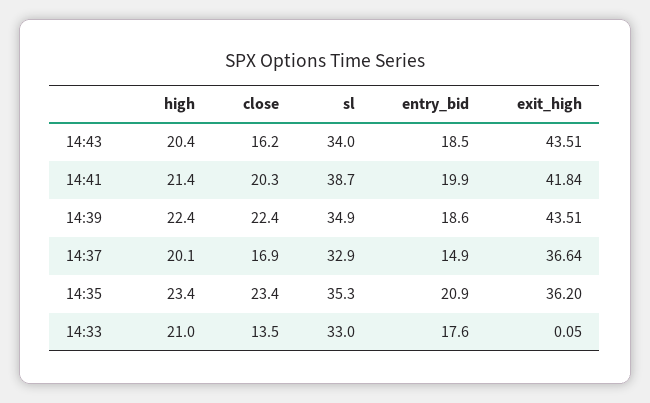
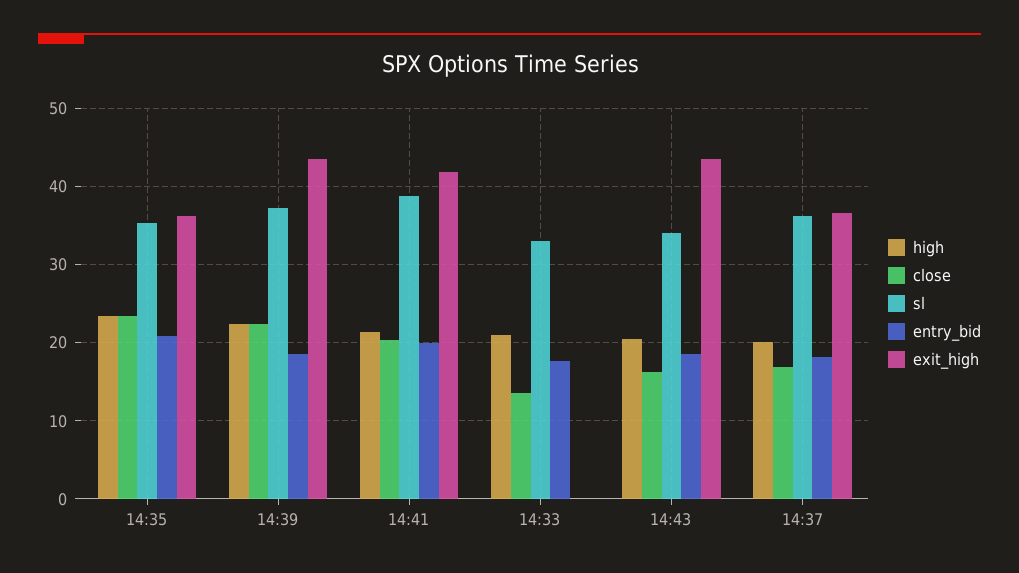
sl, 14:39: 34.9 -> 37
sl, 14:37: 32.9 -> 36
entry_bid, 14:37: 14.9 -> 18

